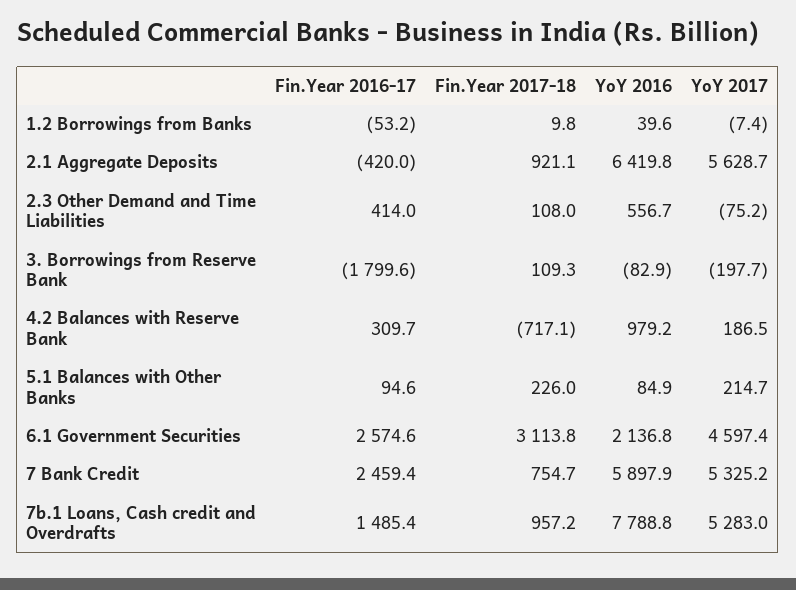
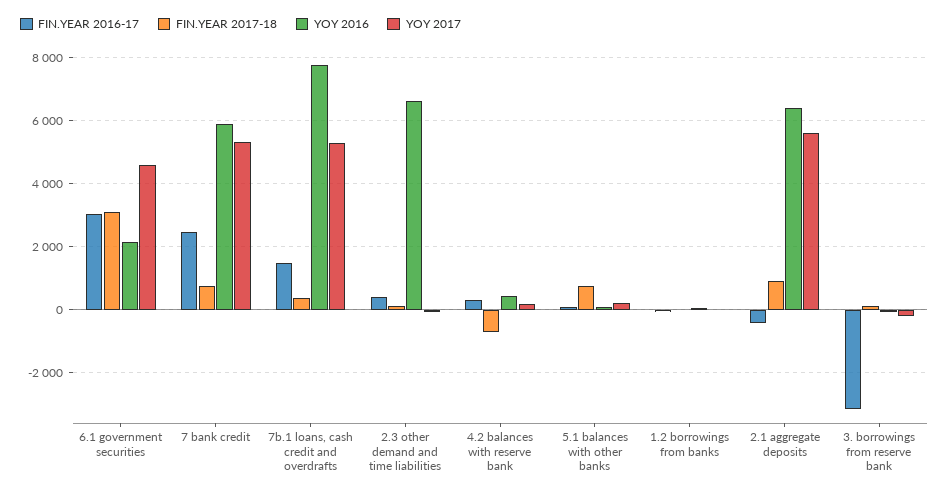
YoY 2016, 2.3 Other Demand and Time Liabilities: 556.7 -> 6600
Fin.Year 2016-17, 3. Borrowings from Reserve Bank: -1799.6 -> -3200
YoY 2016, 4.2 Balances with Reserve Bank: 979.2 -> 400
Fin.Year 2017-18, 5.1 Balances with Other Banks: 226 -> 800
Fin.Year 2016-17, 6.1 Government Securities: 2574.6 -> 3000
Fin.Year 2017-18, 7b.1 Loans, Cash credit and Overdrafts: 957.2 -> 400

